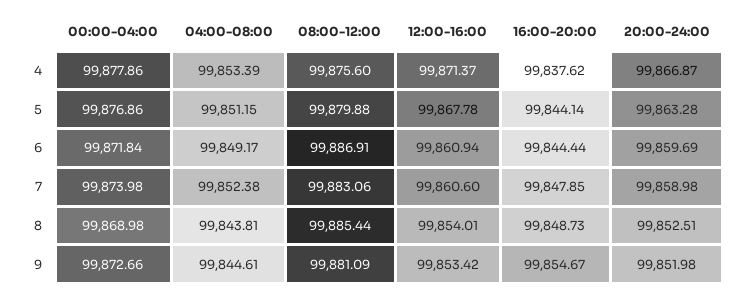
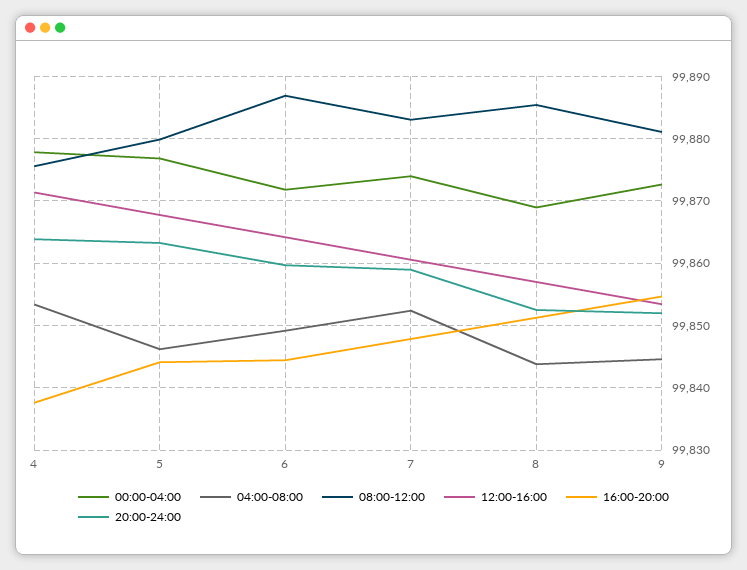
20:00-24:00, 4: 99866.87 -> 99864
04:00-08:00, 5: 99851.15 -> 99846
12:00-16:00, 6: 99860.94 -> 99864
12:00-16:00, 8: 99854.01 -> 99857
16:00-20:00, 8: 99848.73 -> 99851

